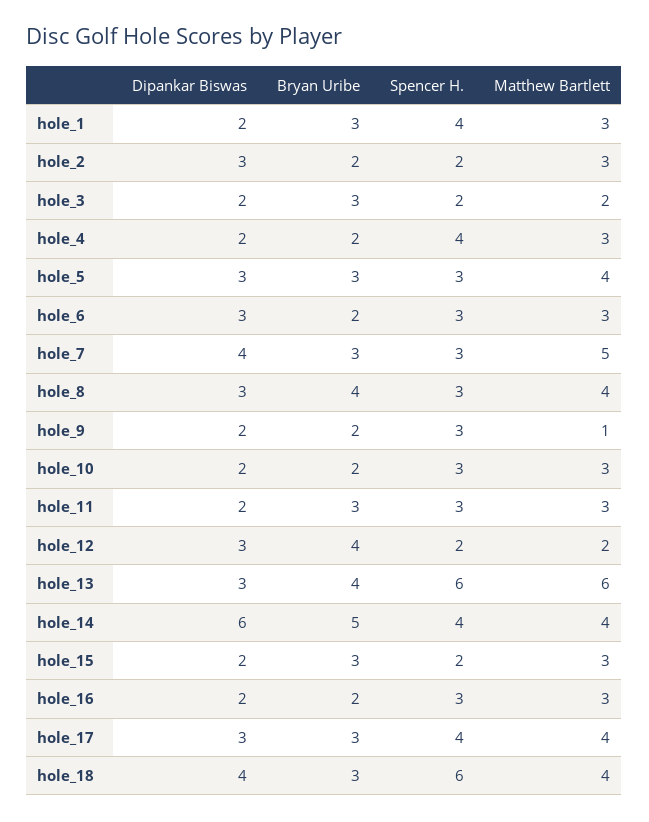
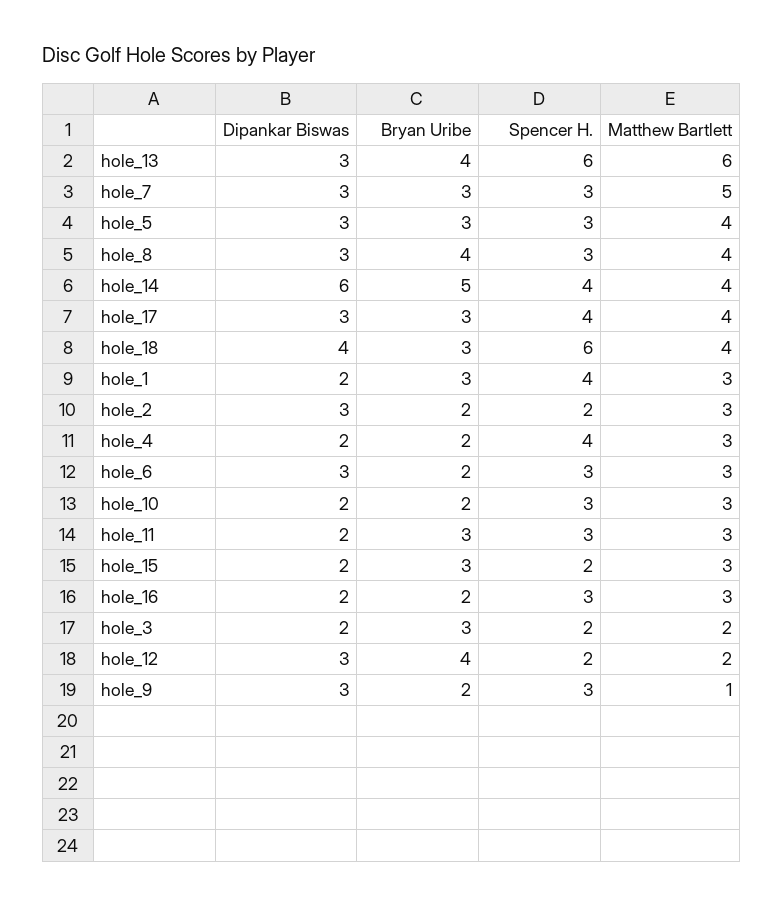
Dipankar Biswas, hole_7: 4 -> 3
Dipankar Biswas, hole_9: 2 -> 3

